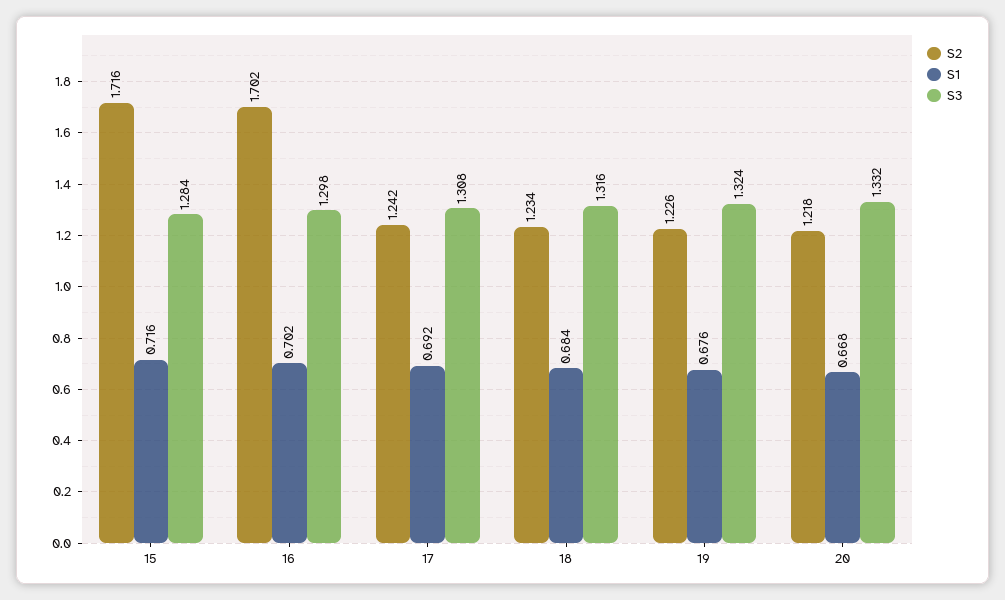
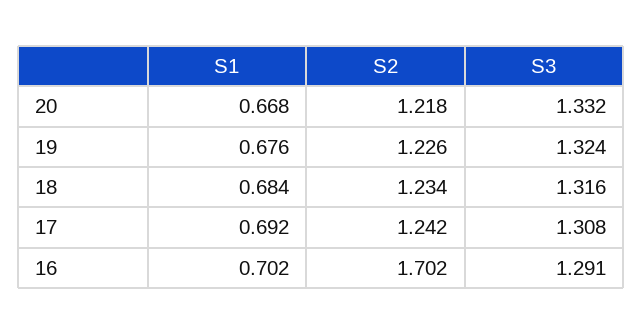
S2, 15: 1.716 -> none
S1, 15: 0.716 -> none
S3, 15: 1.284 -> none
S3, 16: 1.298 -> 1.291

